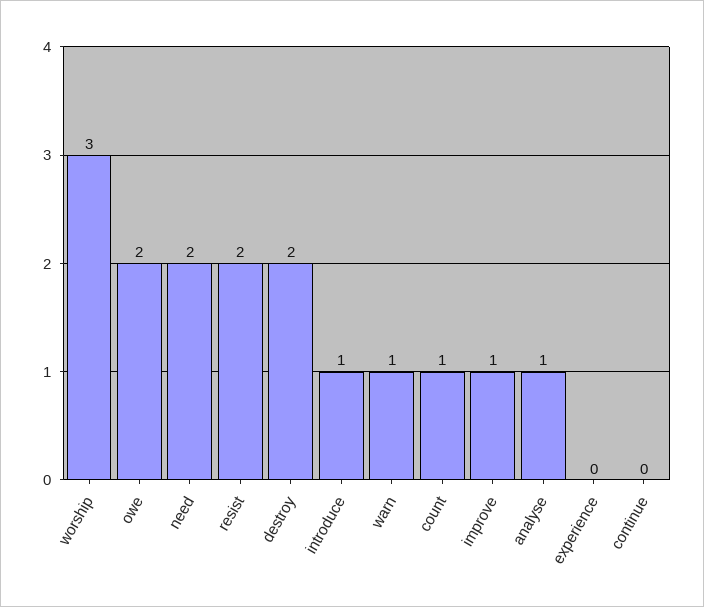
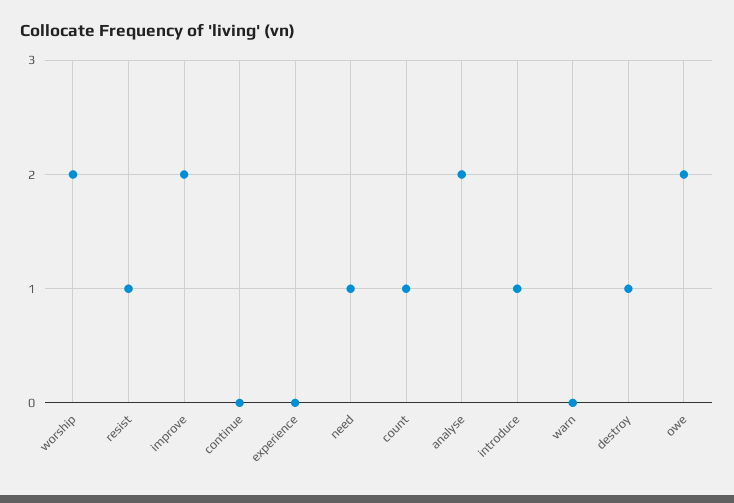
worship: 3 -> 2
need: 2 -> 1
resist: 2 -> 1
destroy: 2 -> 1
warn: 1 -> 0
improve: 1 -> 2
analyse: 1 -> 2

